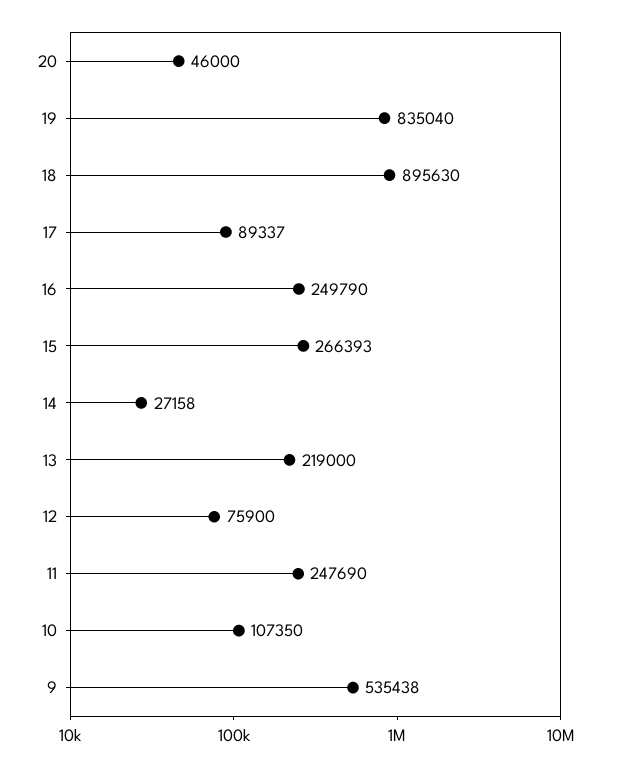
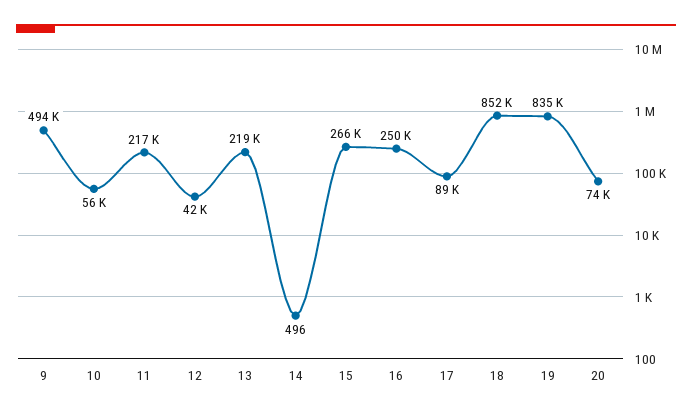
20: 46000 -> 74000
18: 895630 -> 852000
14: 27158 -> 496
12: 75900 -> 42000
11: 247690 -> 217000
10: 107350 -> 56000
9: 535438 -> 494000

